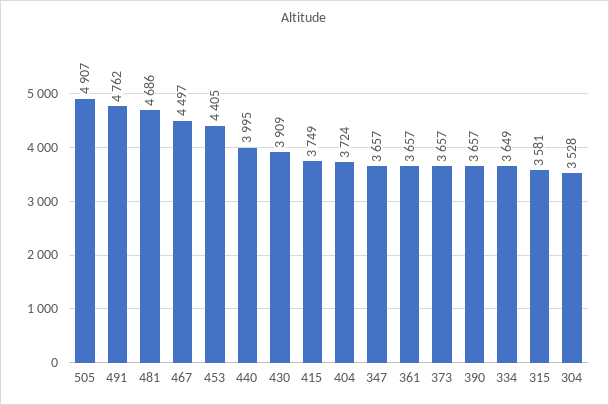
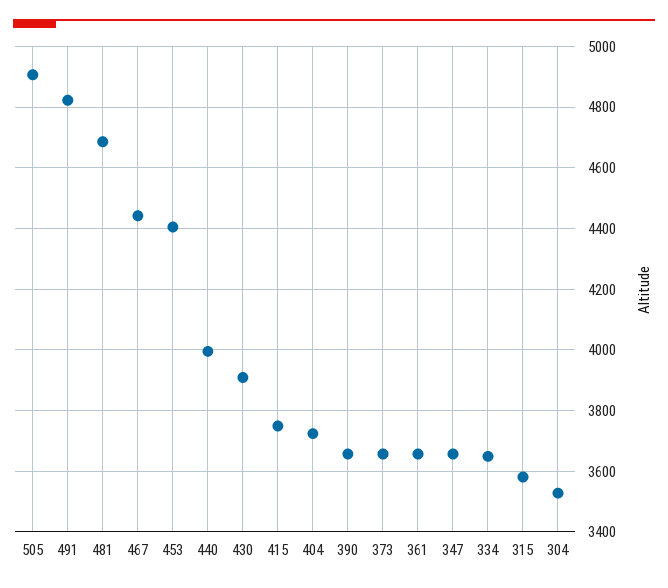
491: 4762 -> 4820
467: 4497 -> 4440

